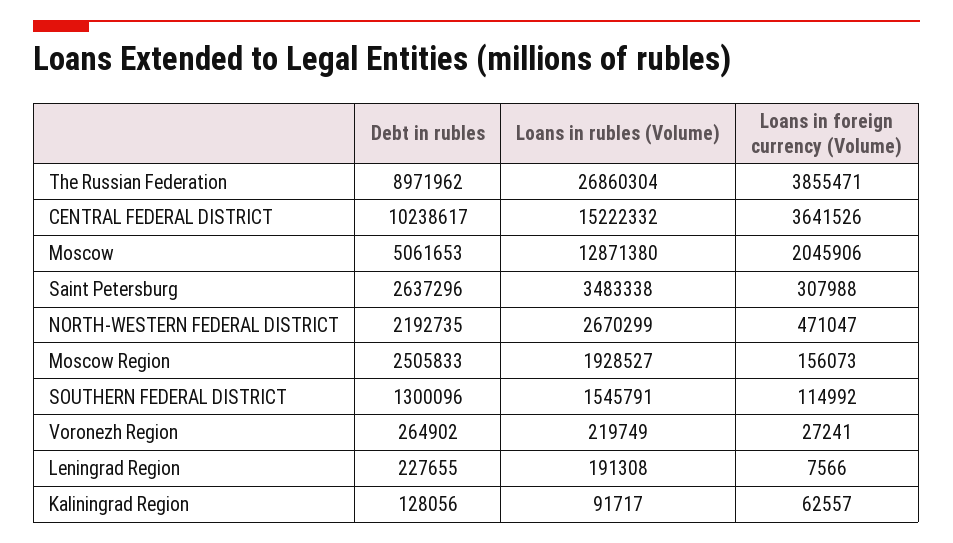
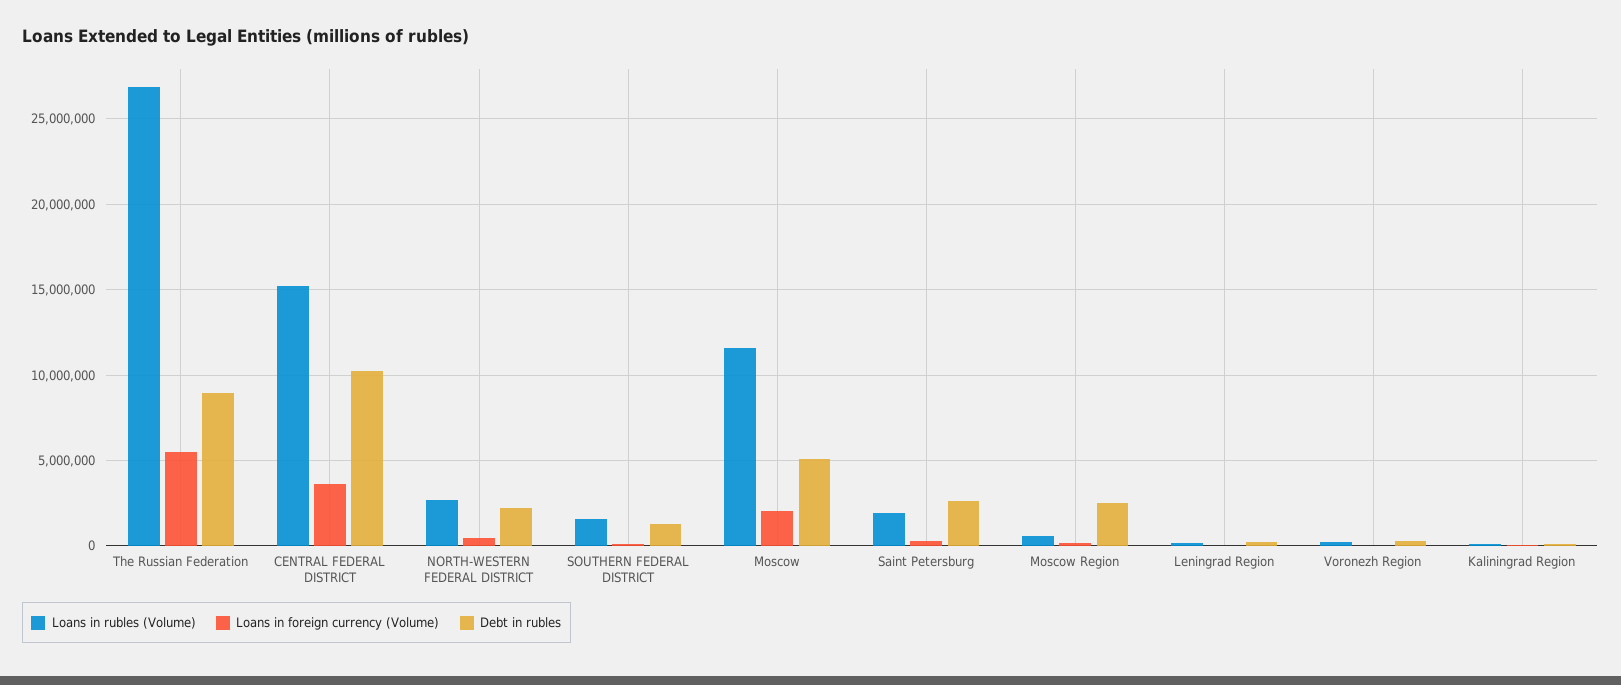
Loans in foreign currency (Volume), The Russian Federation: 3855471 -> 5500000
Loans in rubles (Volume), Moscow: 12871380 -> 11500000
Loans in rubles (Volume), Saint Petersburg: 3483338 -> 2000000
Loans in rubles (Volume), Moscow Region: 1928527 -> 500000

